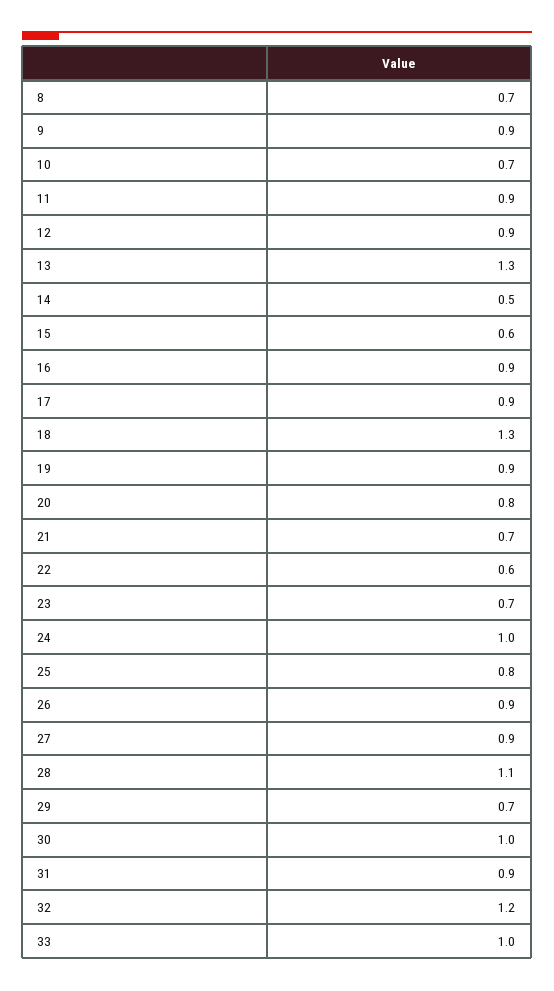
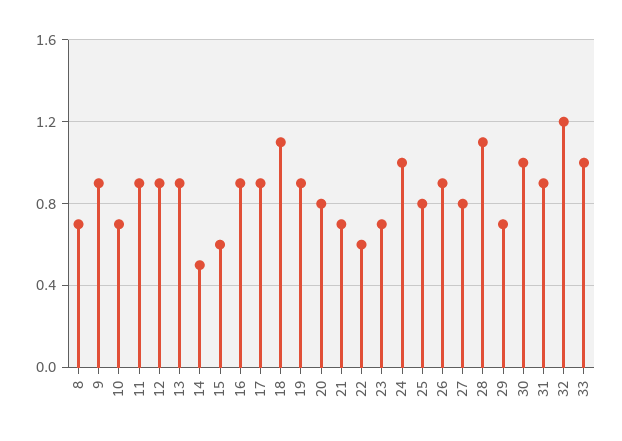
13: 1.3 -> 0.9
18: 1.3 -> 1.1
27: 0.9 -> 0.8

